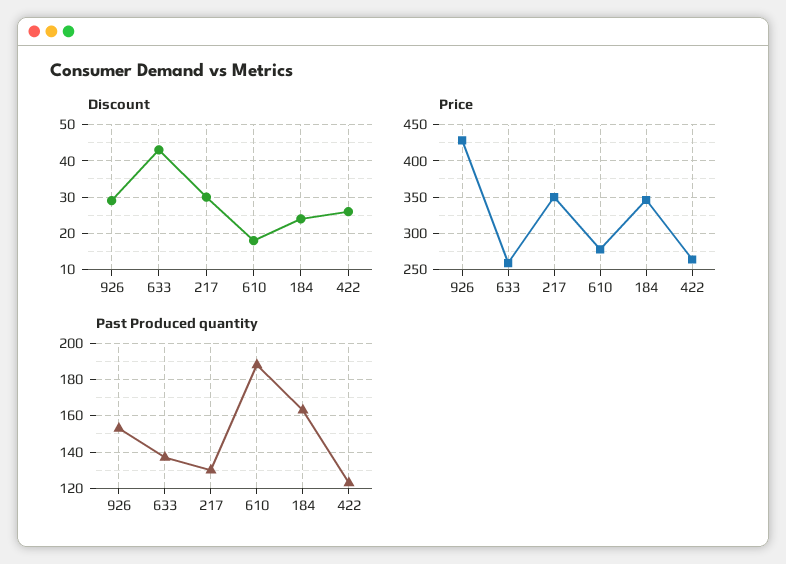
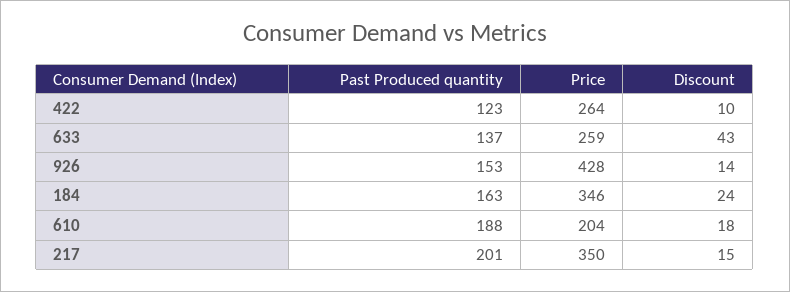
Discount, 926: 30 -> 14
Discount, 217: 30 -> 15
Discount, 422: 25 -> 10
Price, 610: 280 -> 204
Past Produced quantity, 217: 130 -> 201

